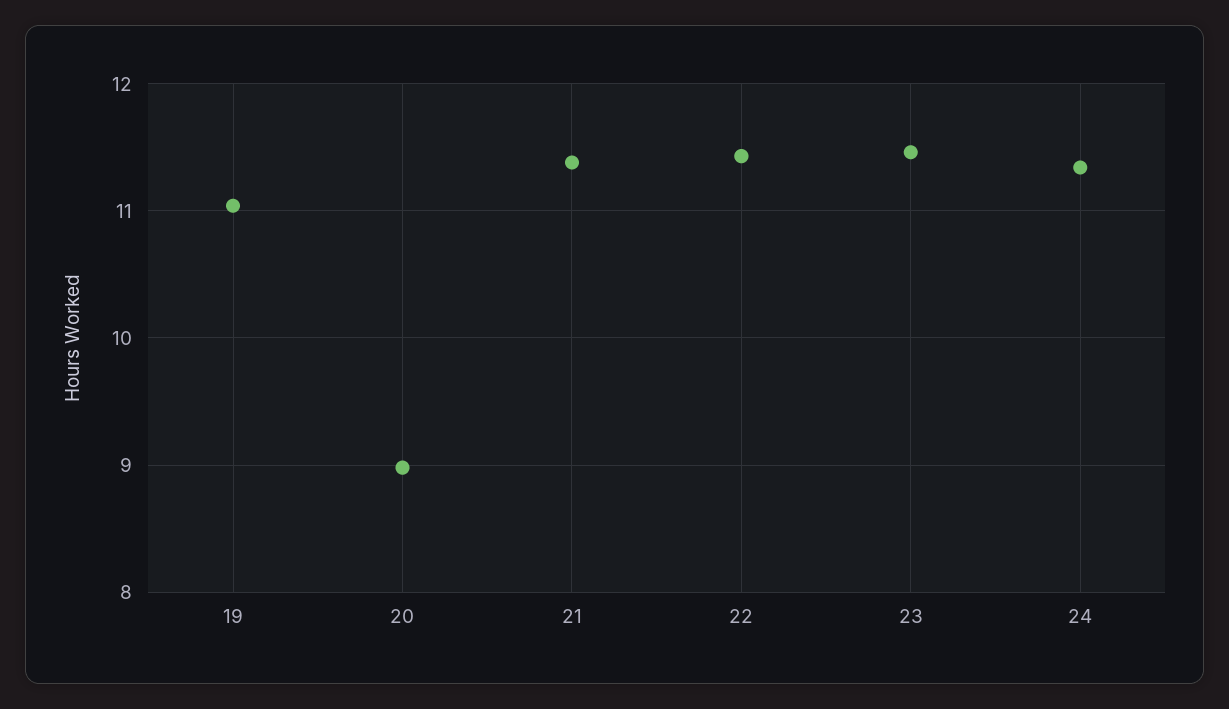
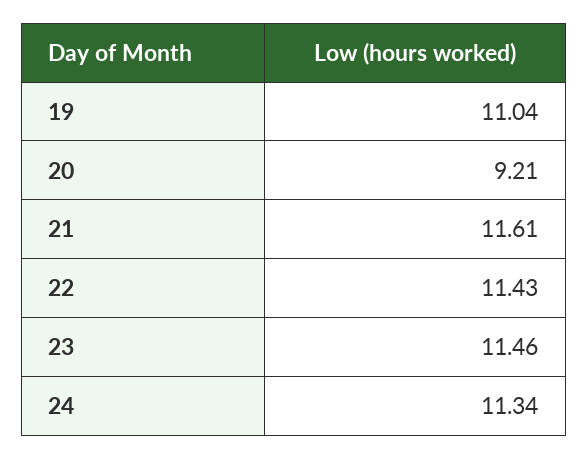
20: 9 -> 9.21
21: 11.4 -> 11.61

